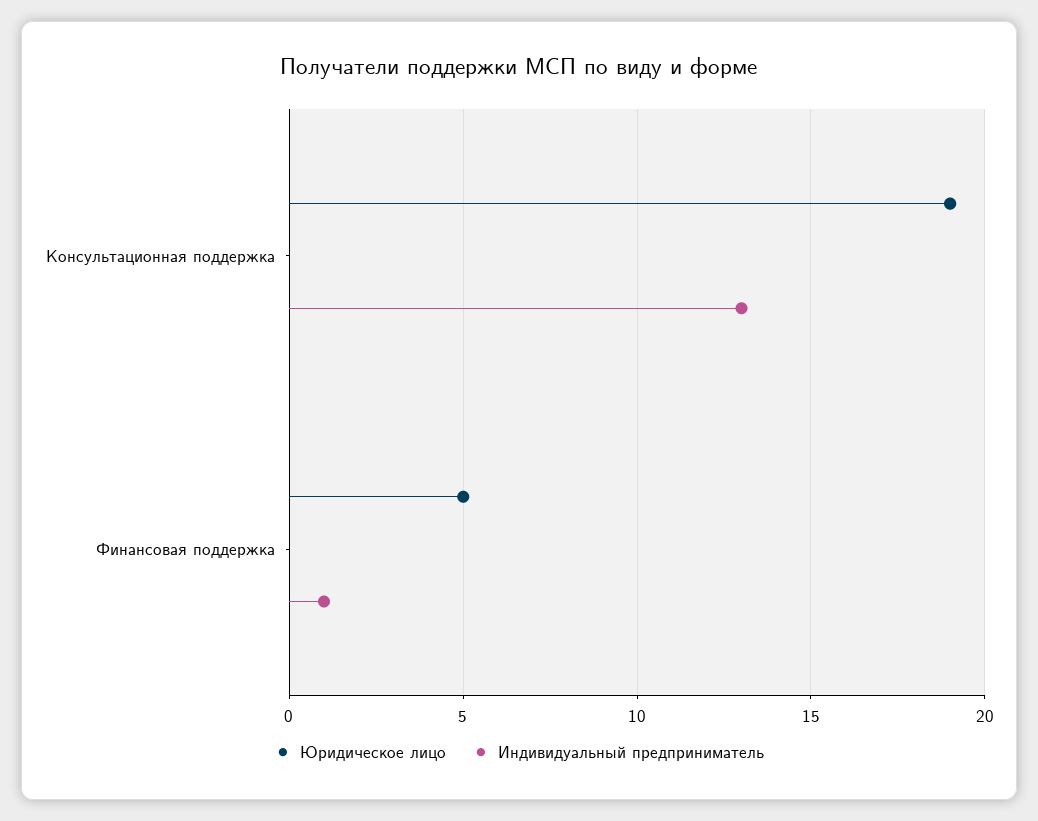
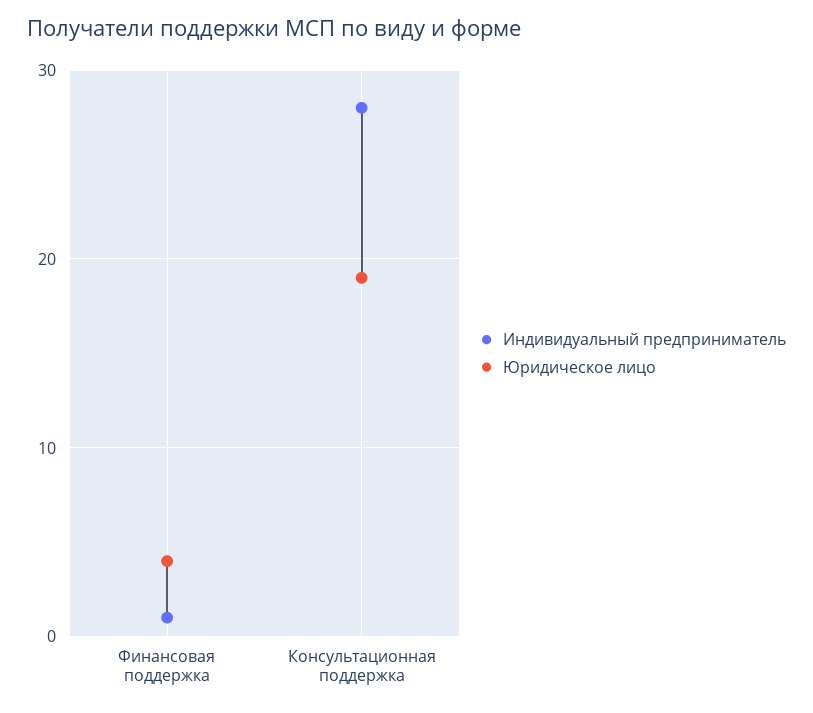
Индивидуальный предприниматель, Консультационная поддержка: 13 -> 28
Юридическое лицо, Финансовая поддержка: 5 -> 4

